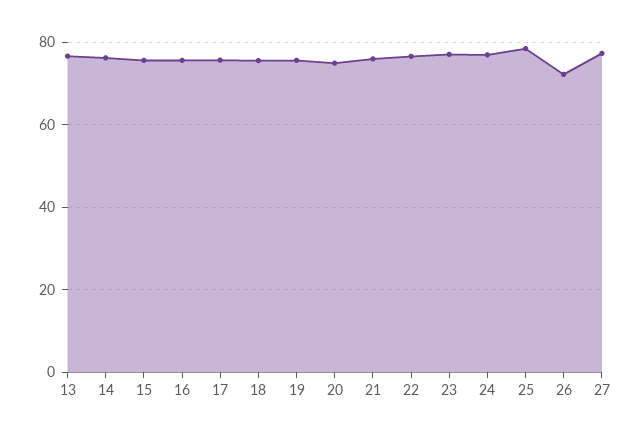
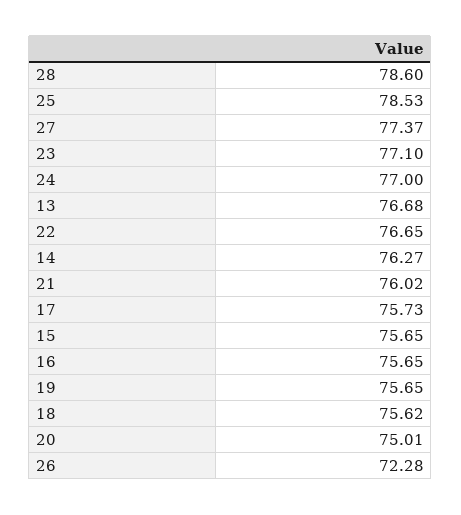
28: none -> 78.6

